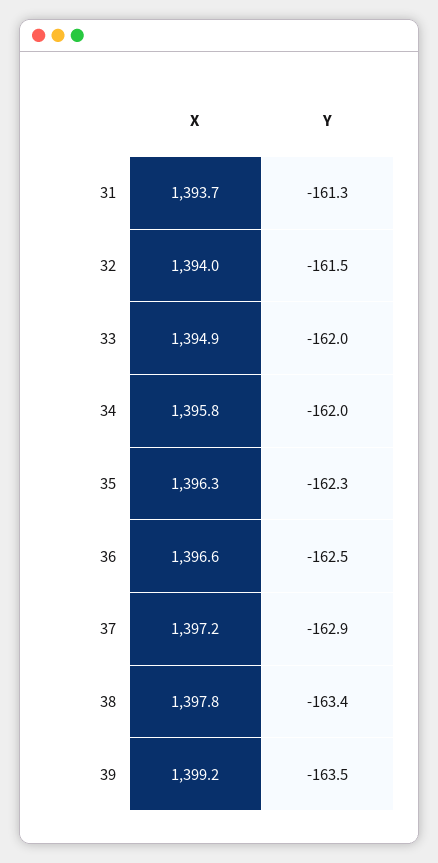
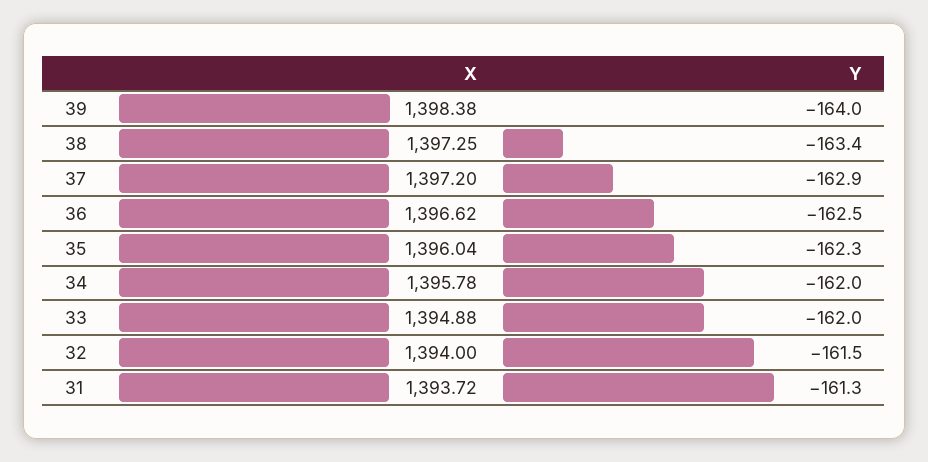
X, 35: 1396.3 -> 1396.04
X, 38: 1397.8 -> 1397.25
X, 39: 1399.2 -> 1398.38
Y, 39: -163.5 -> -164

